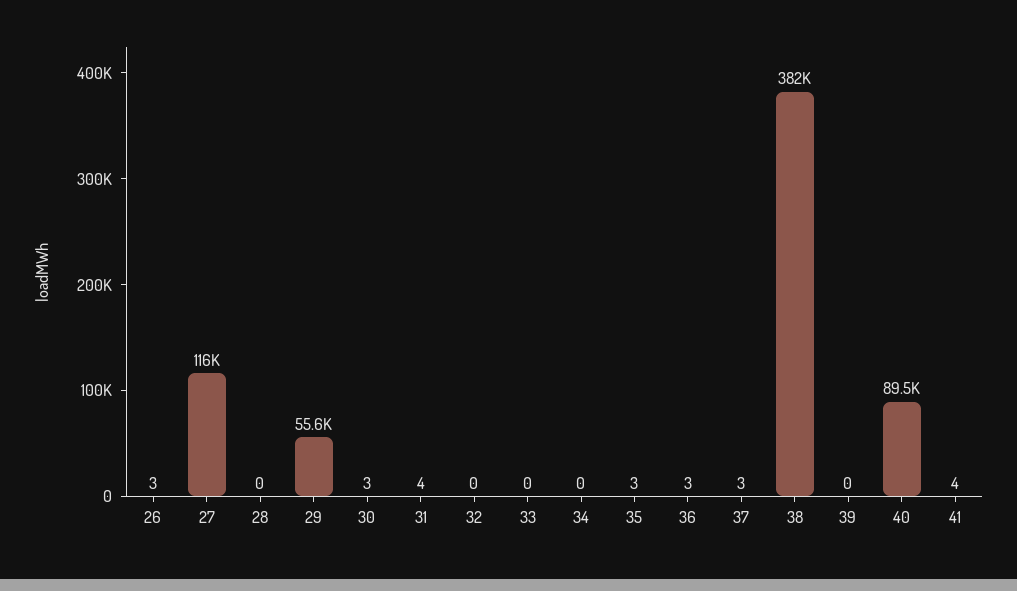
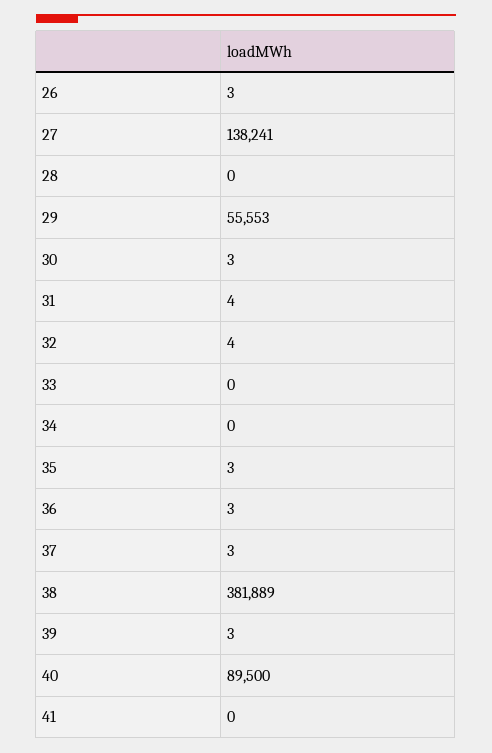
27: 116000 -> 138241
32: 0 -> 4
39: 0 -> 3
41: 4 -> 0

